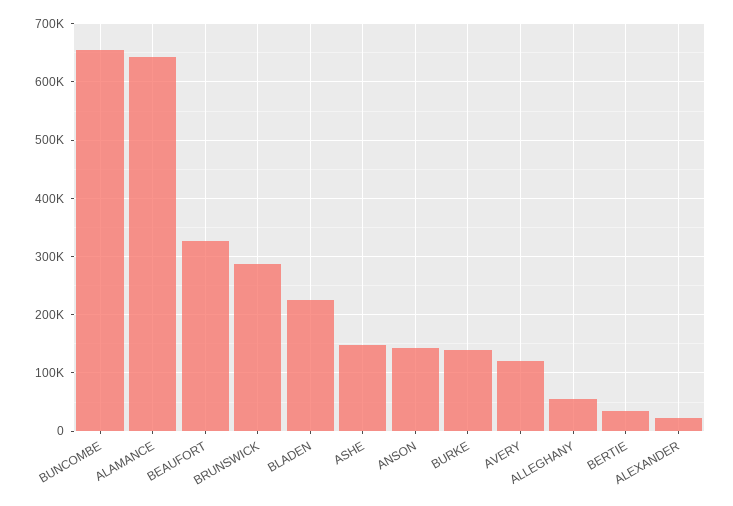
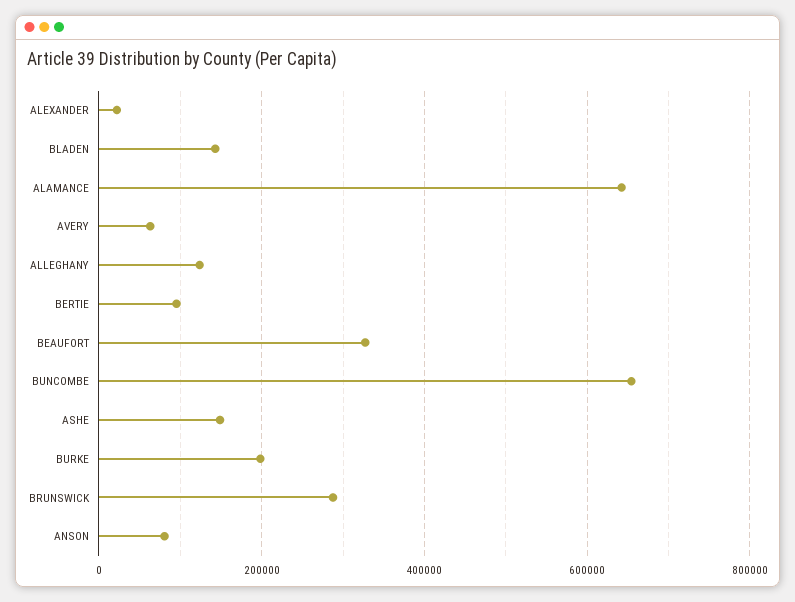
BLADEN: 220000 -> 140000
ANSON: 140000 -> 80000
BURKE: 140000 -> 200000
AVERY: 120000 -> 60000
ALLEGHANY: 60000 -> 120000
BERTIE: 40000 -> 100000

